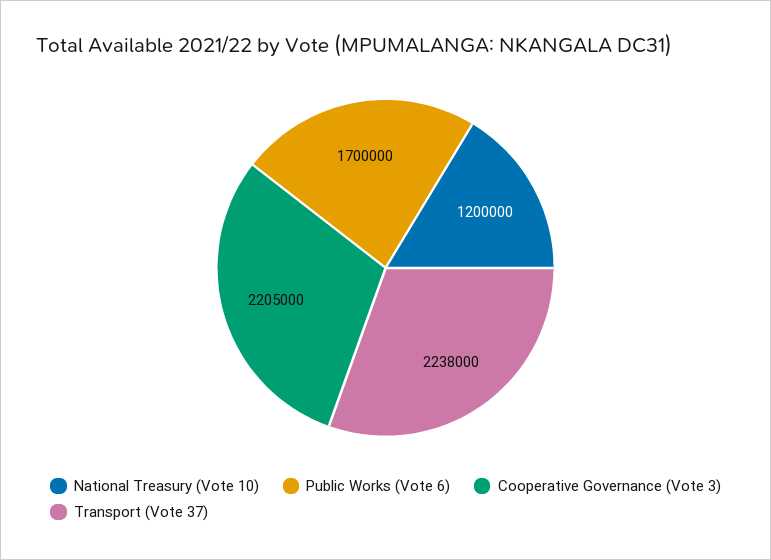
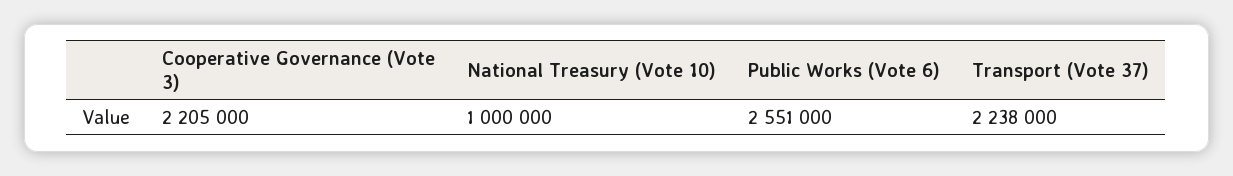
National Treasury (Vote 10): 1200000 -> 1000000
Public Works (Vote 6): 1700000 -> 2551000

